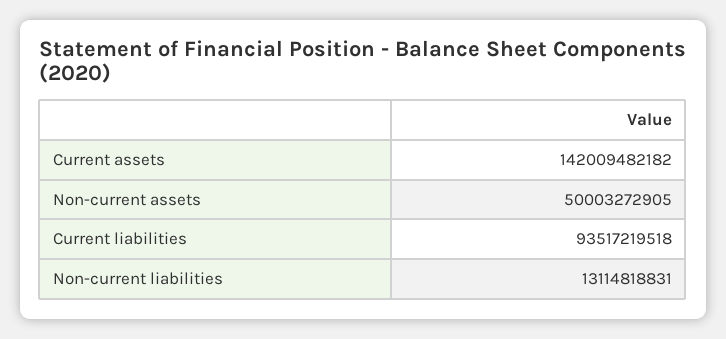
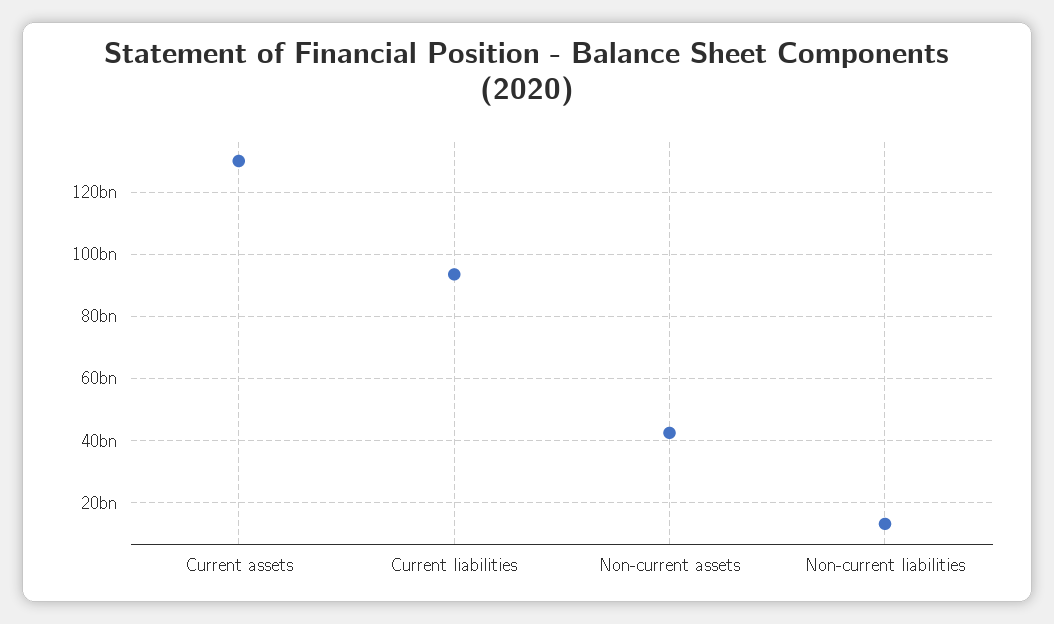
Current assets: 142009482182 -> 130000000000
Non-current assets: 50003272905 -> 42000000000

